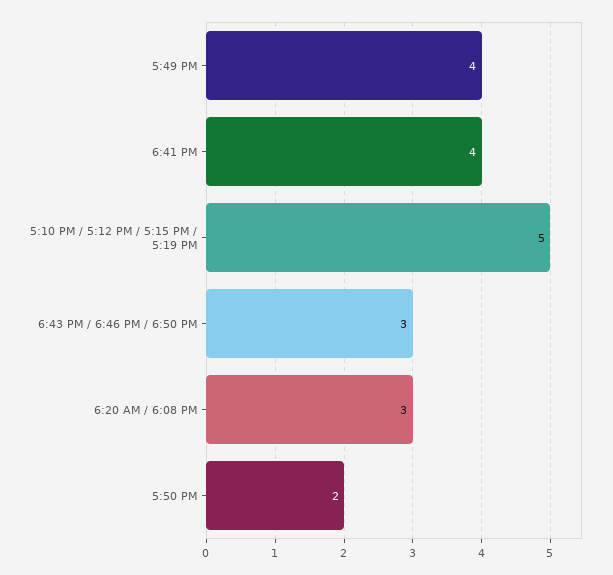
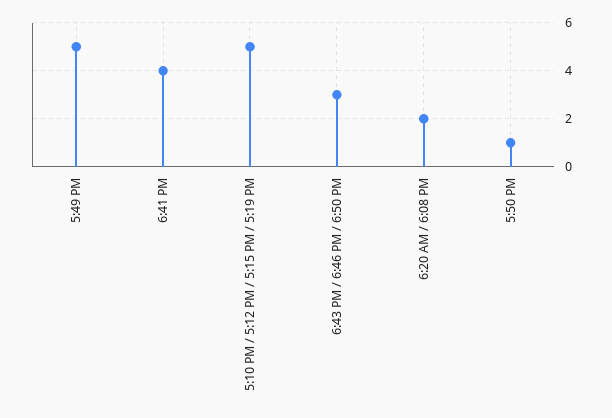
5:49 PM: 4 -> 5
6:20 AM / 6:08 PM: 3 -> 2
5:50 PM: 2 -> 1

